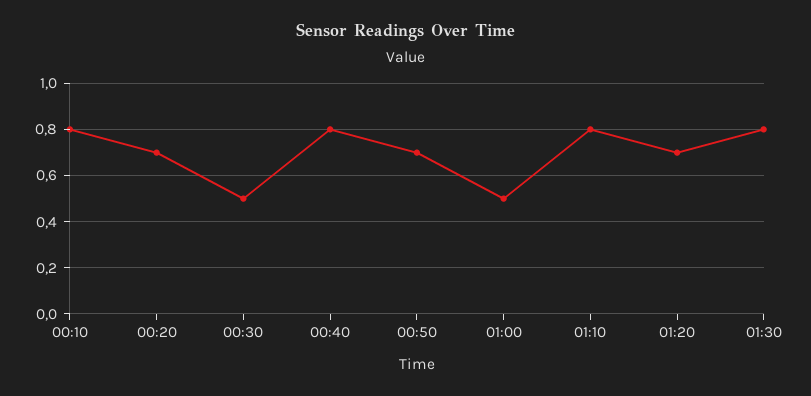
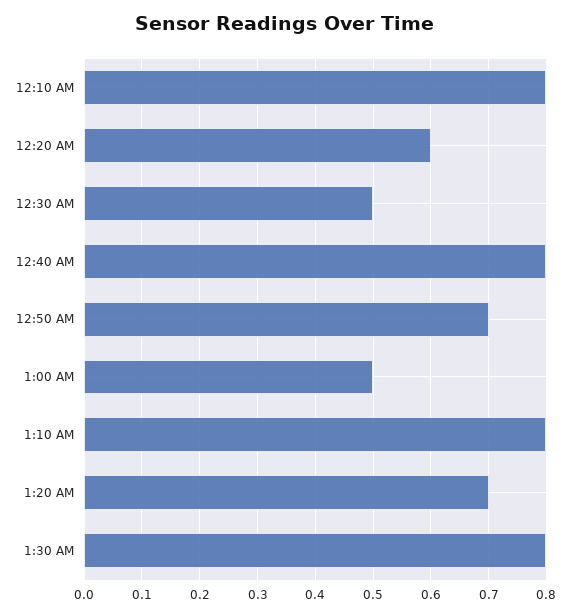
00:20: 0.7 -> 0.6

